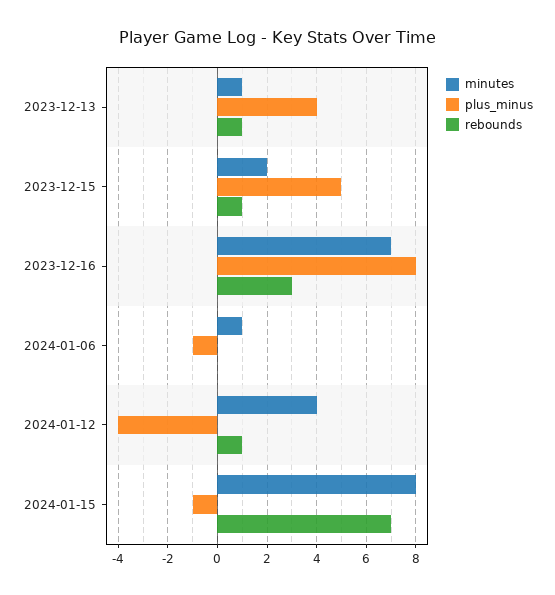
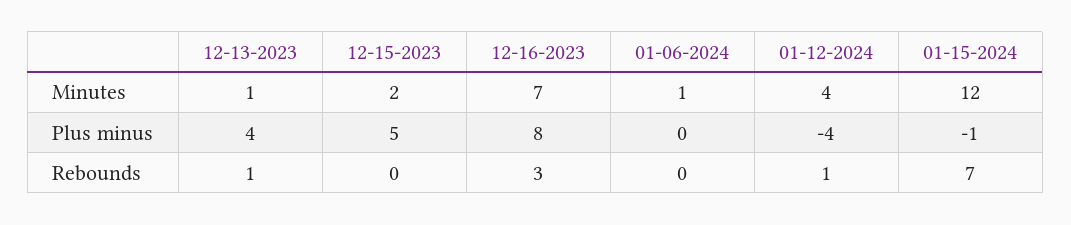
rebounds, 2023-12-15: 1 -> 0
plus_minus, 2024-01-06: -1 -> 0
minutes, 2024-01-15: 8 -> 12

